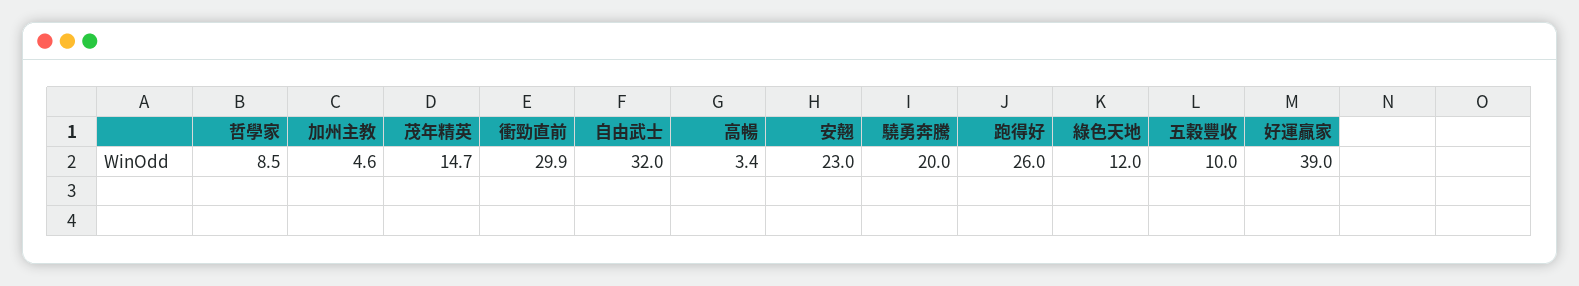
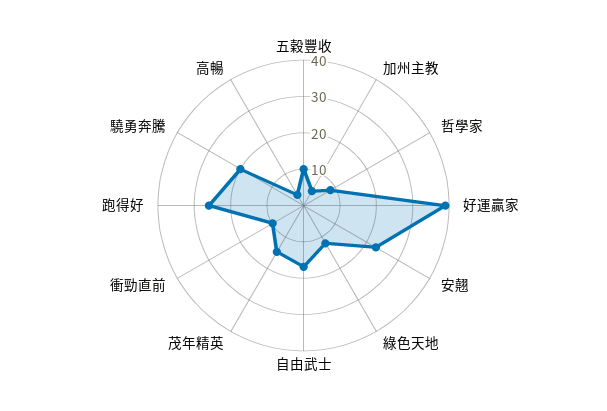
衝勁直前: 29.9 -> 10
自由武士: 32 -> 17.5

